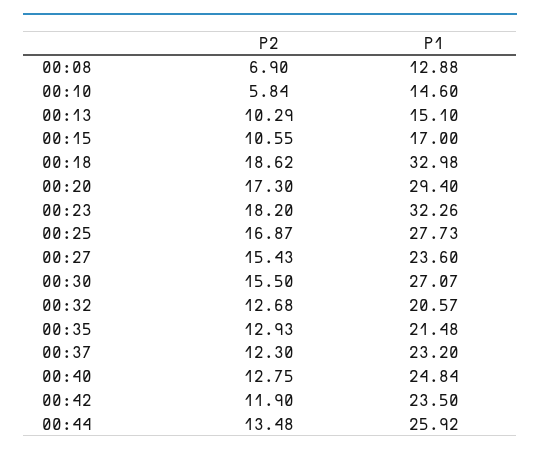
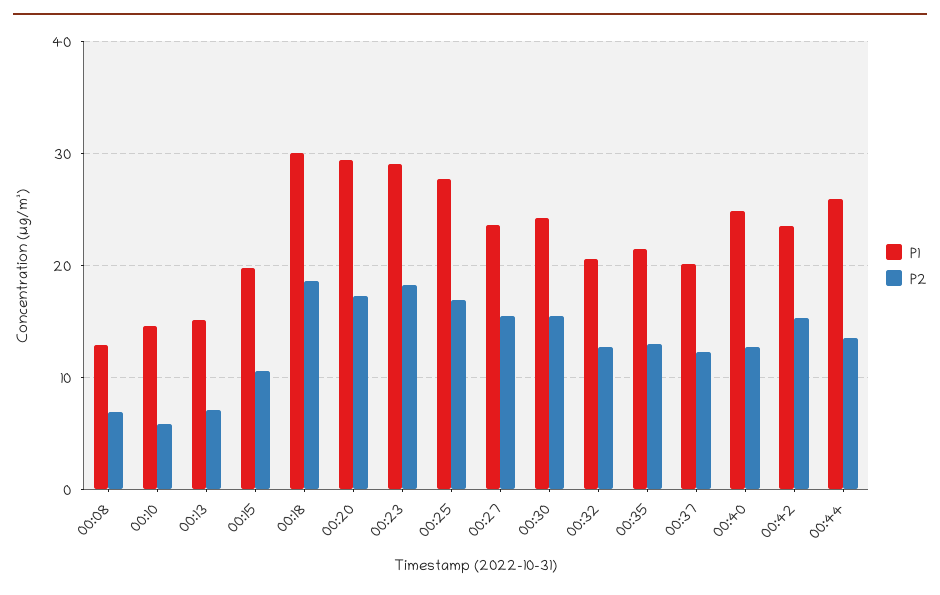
P2, 00:13: 10.29 -> 7
P1, 00:15: 17 -> 20
P1, 00:18: 32.98 -> 30
P1, 00:23: 32.26 -> 29
P1, 00:30: 27.07 -> 24
P1, 00:37: 23.2 -> 20
P2, 00:42: 11.9 -> 15

